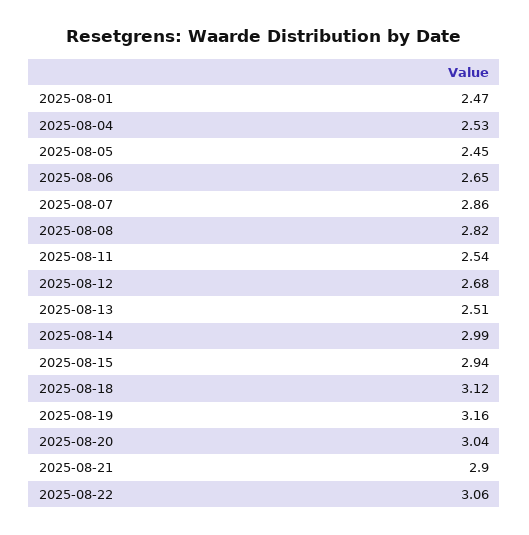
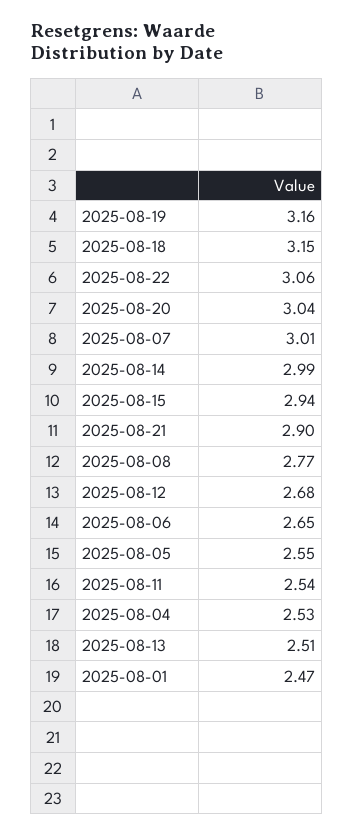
2025-08-05: 2.45 -> 2.55
2025-08-07: 2.86 -> 3.01
2025-08-08: 2.82 -> 2.77
2025-08-18: 3.12 -> 3.15

